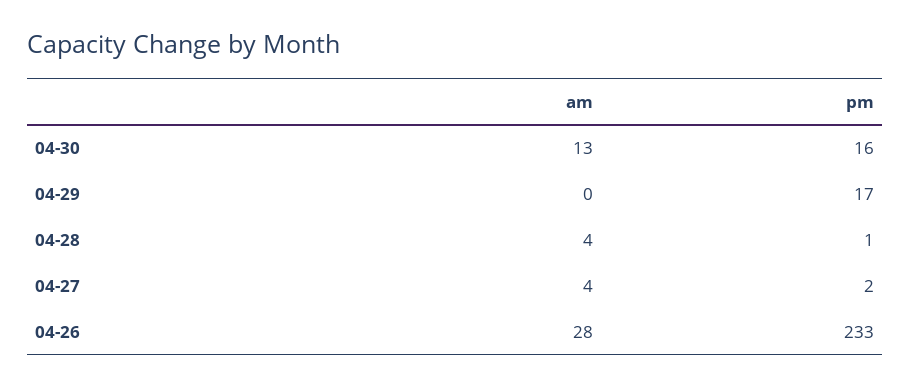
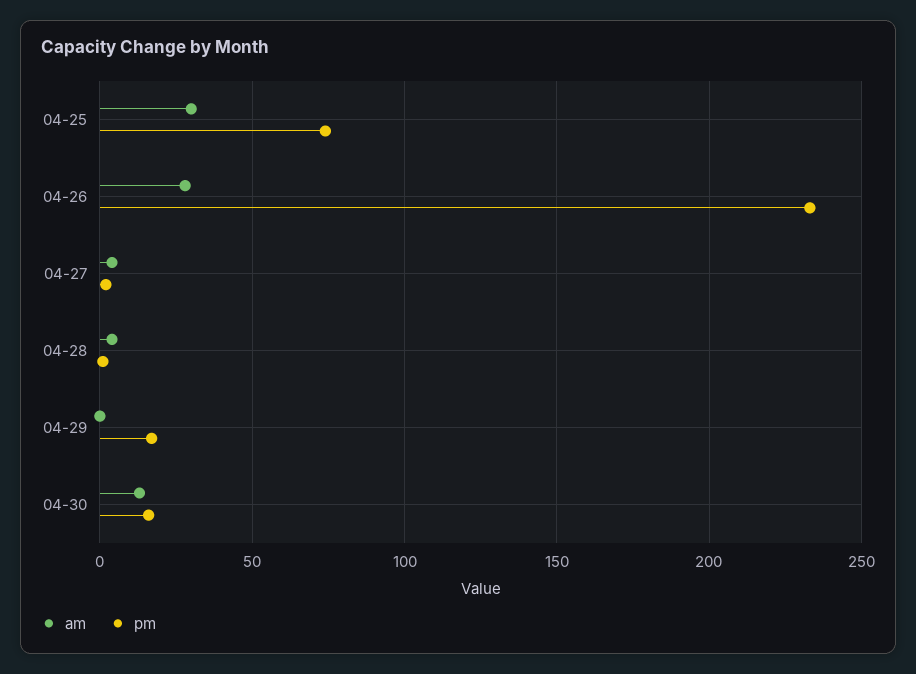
am, 04-25: none -> 30
pm, 04-25: none -> 75

